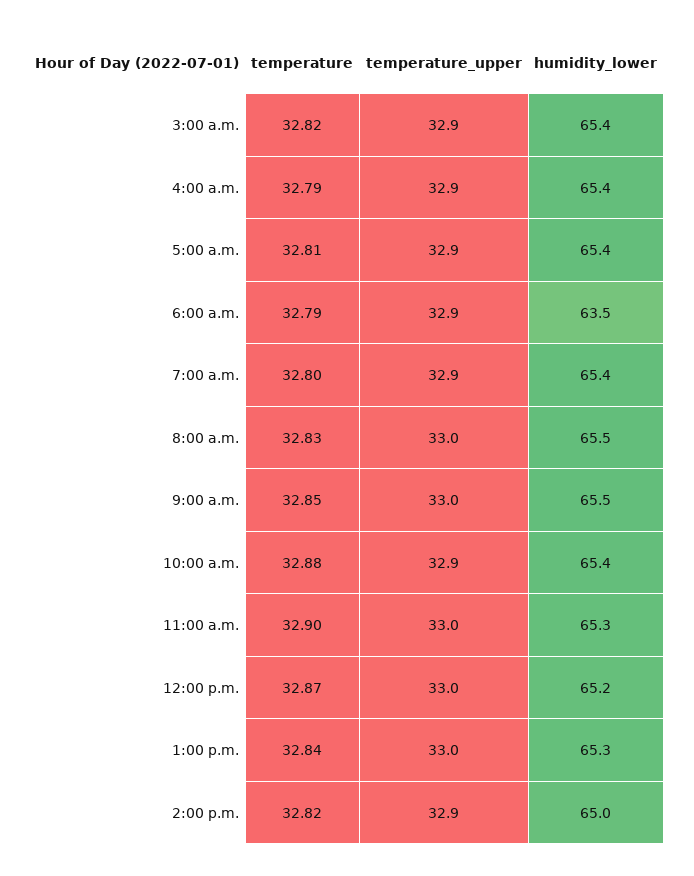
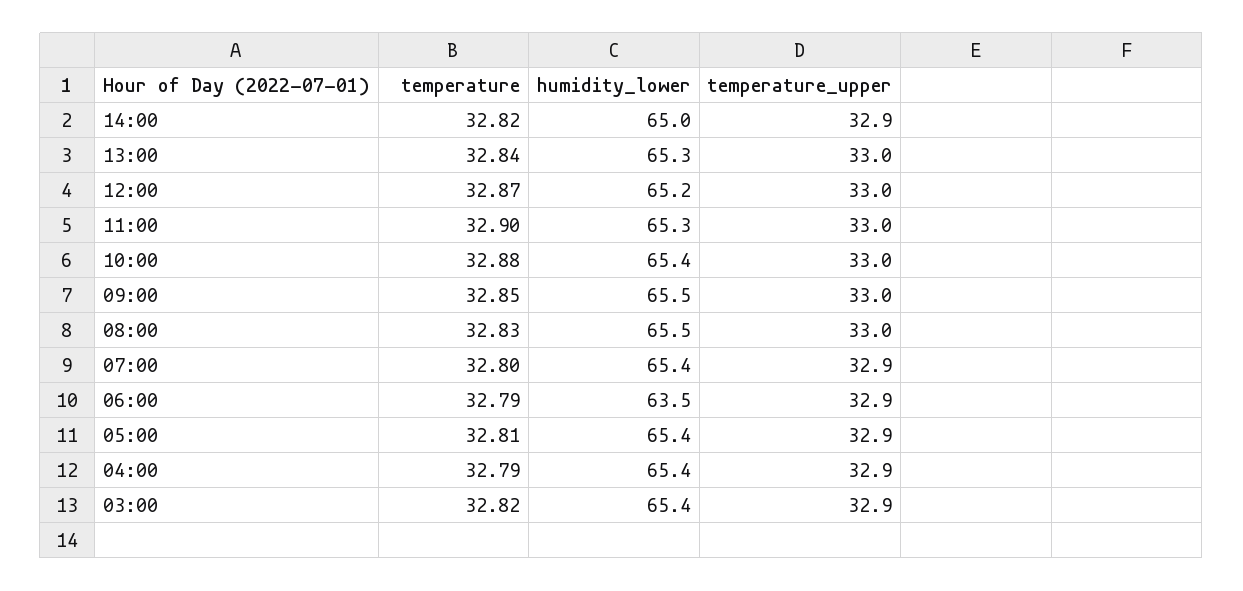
temperature_upper, 10:00 a.m.: 32.9 -> 33

